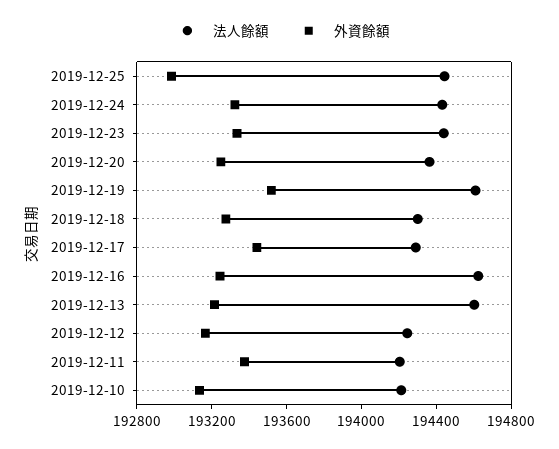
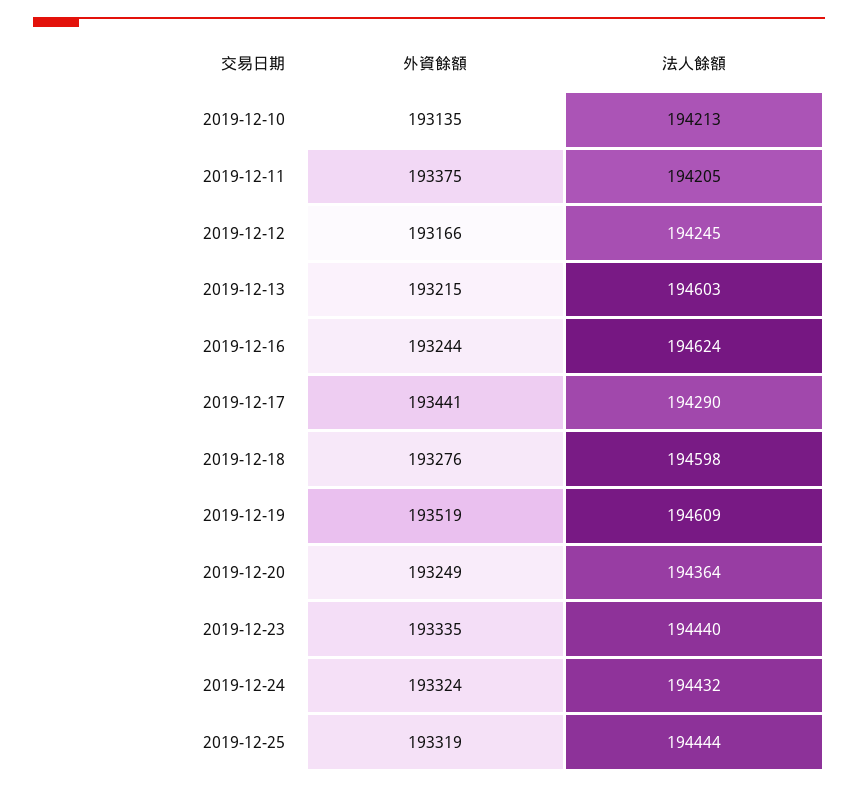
外資餘額, 2019-12-25: 193000 -> 193319
法人餘額, 2019-12-18: 194300 -> 194598

